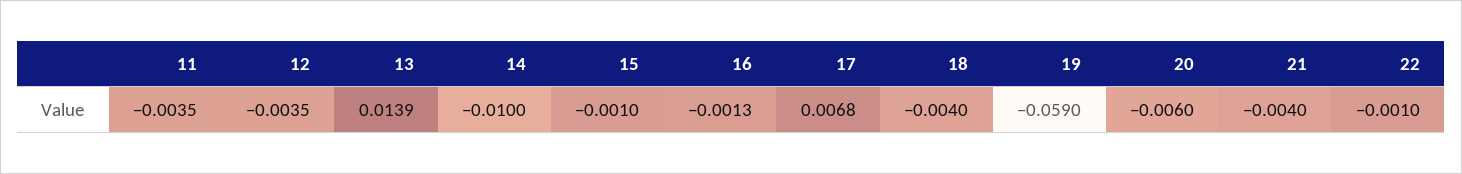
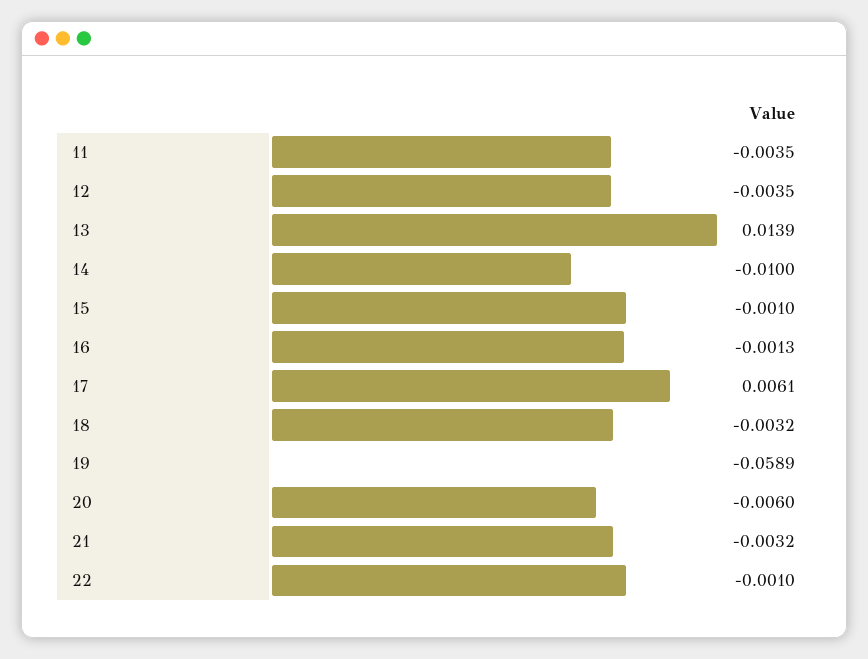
17: 0.0068 -> 0.0061
18: -0.004 -> -0.0032
19: -0.059 -> -0.0589
21: -0.004 -> -0.0032

